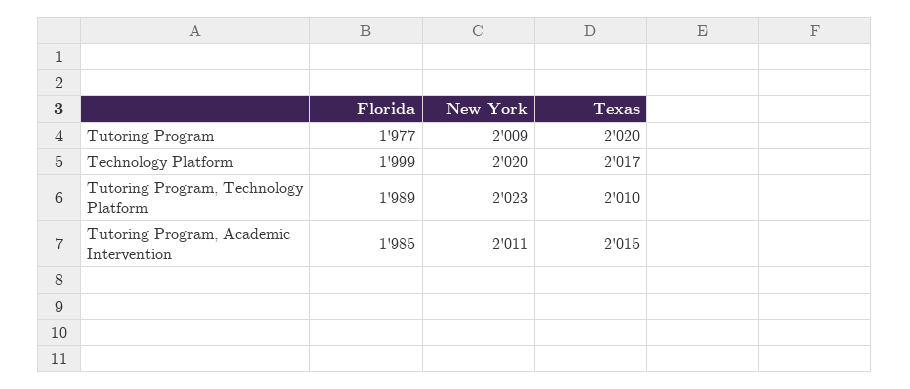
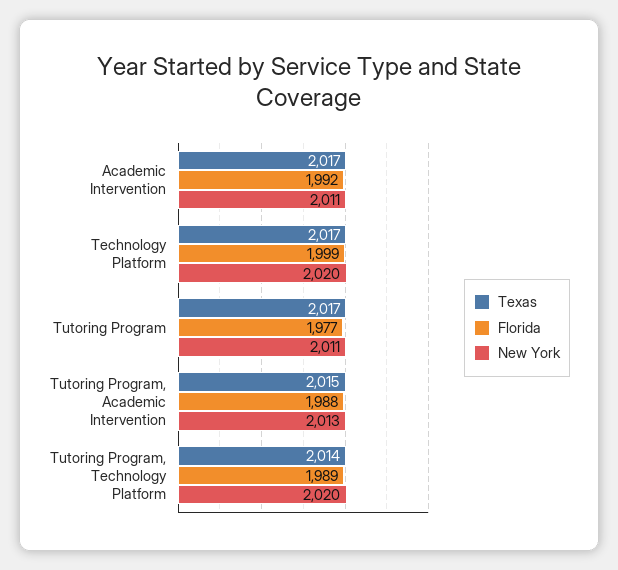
New York, Tutoring Program: 2009 -> 2011
Texas, Tutoring Program: 2020 -> 2017
New York, Tutoring Program, Technology Platform: 2023 -> 2020
Texas, Tutoring Program, Technology Platform: 2010 -> 2014
Florida, Tutoring Program, Academic Intervention: 1985 -> 1988
New York, Tutoring Program, Academic Intervention: 2011 -> 2013
Texas, Academic Intervention: none -> 2017
Florida, Academic Intervention: none -> 1992
New York, Academic Intervention: none -> 2011

